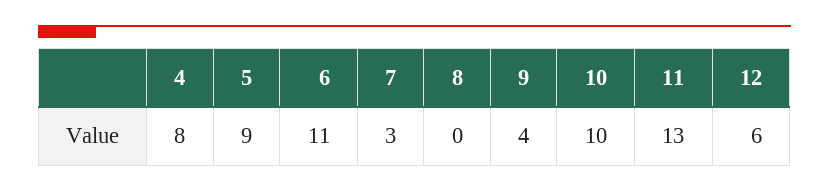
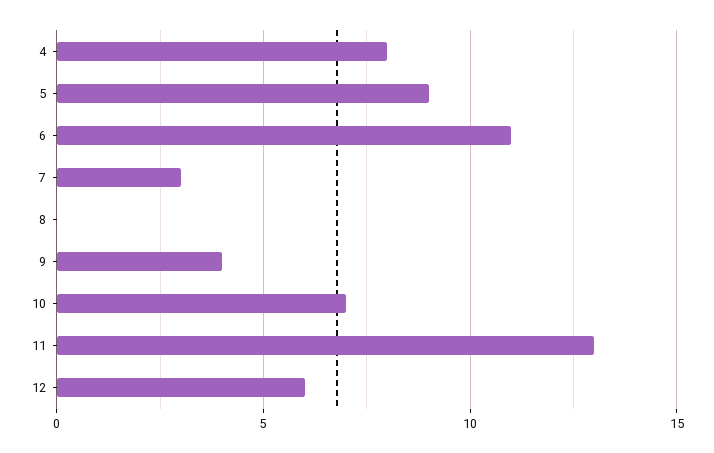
10: 10 -> 7

